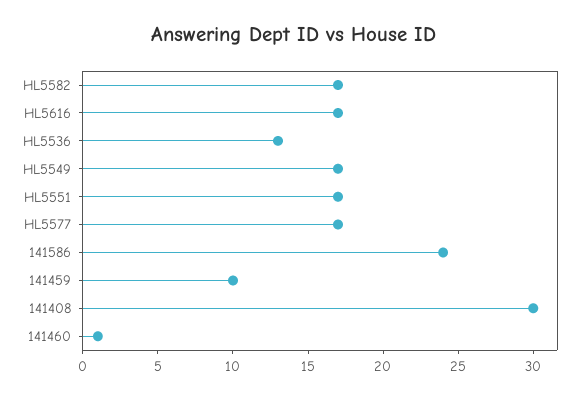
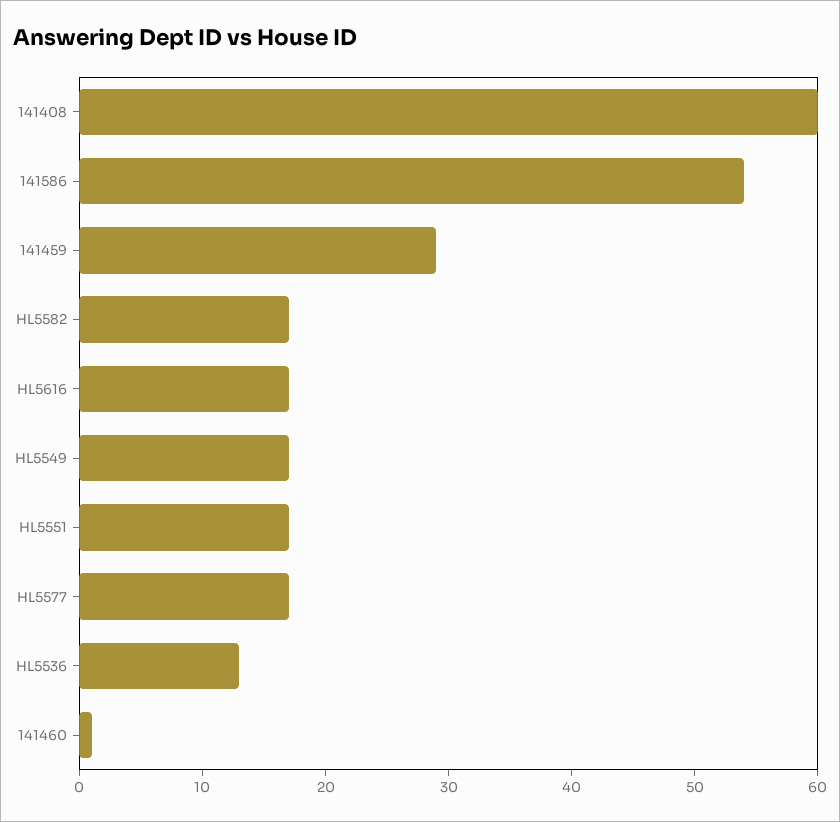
141586: 24 -> 54
141459: 10 -> 29
141408: 30 -> 60

